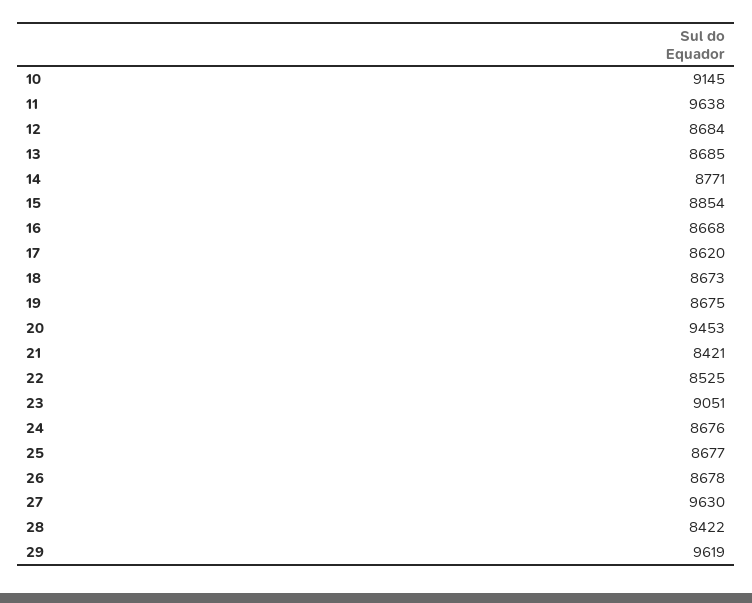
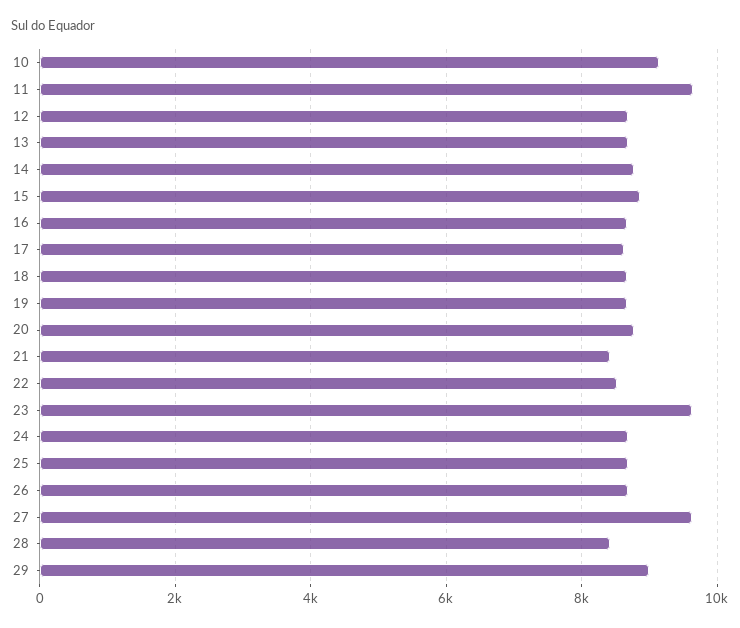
20: 9453 -> 8800
23: 9051 -> 9600
29: 9619 -> 9000

